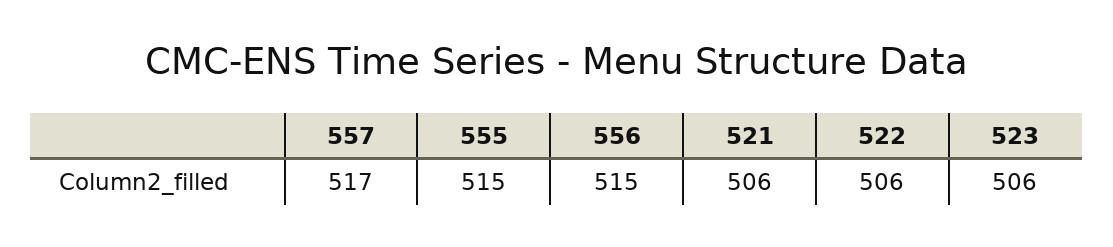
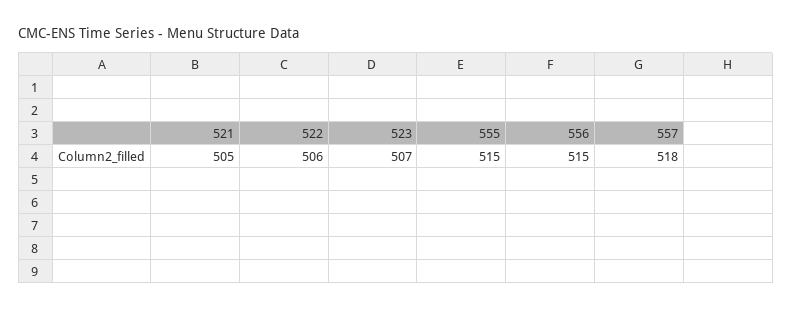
557: 517 -> 518
521: 506 -> 505
523: 506 -> 507

